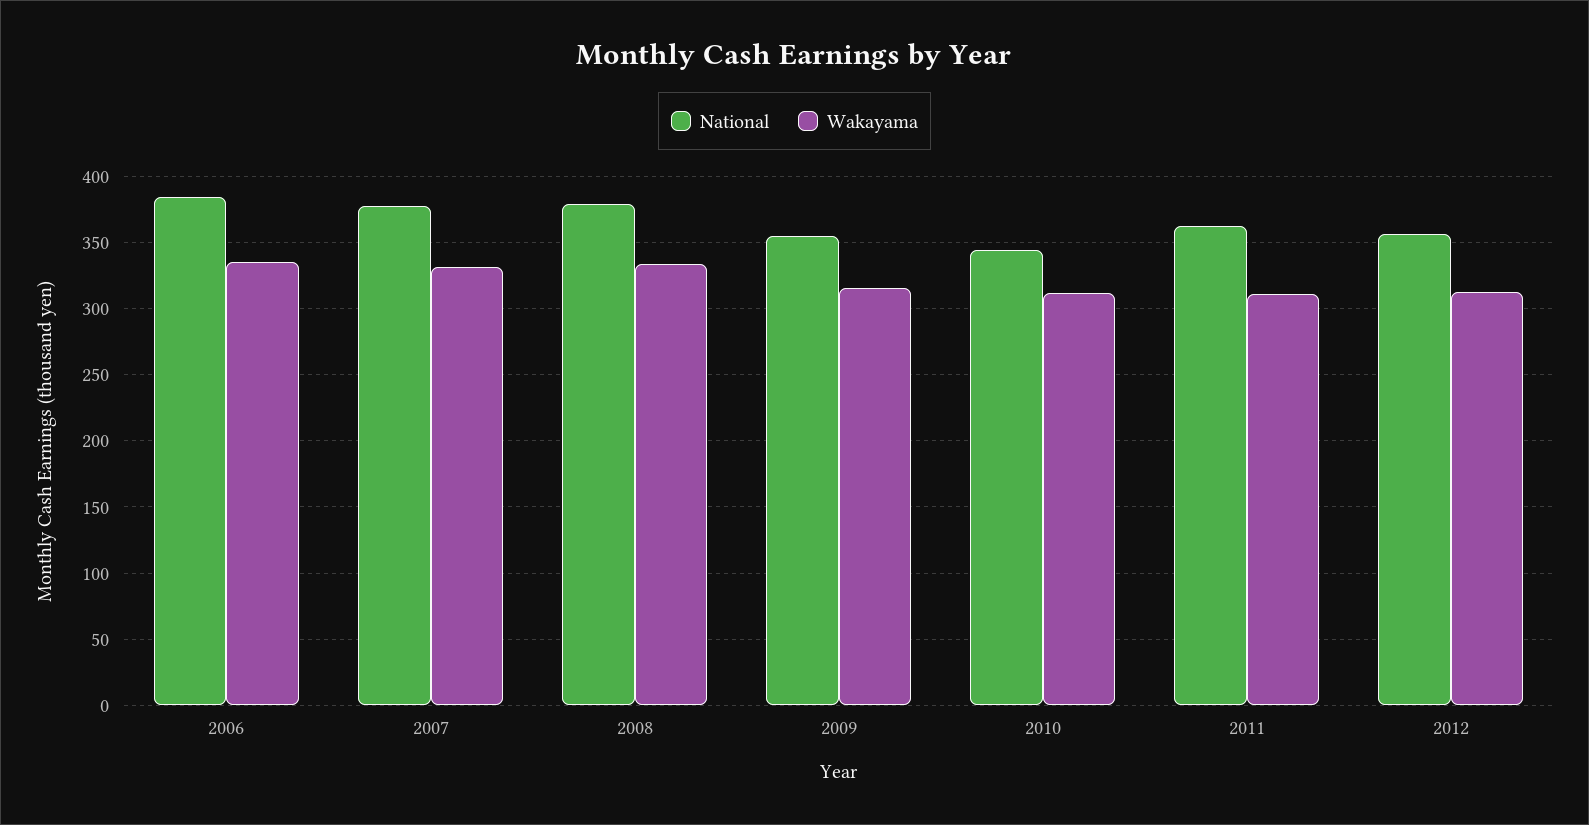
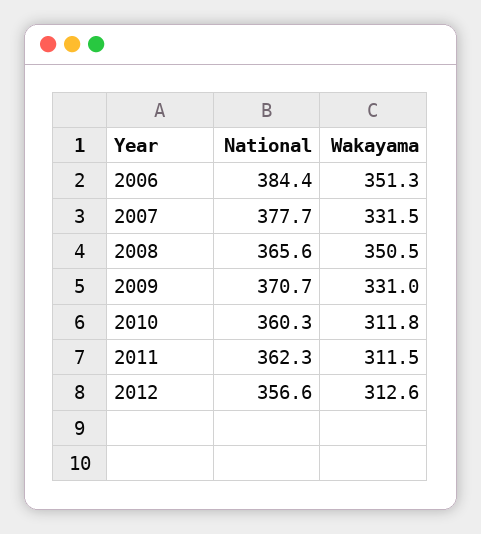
Wakayama, 2006: 335 -> 351.3
National, 2008: 380 -> 365.6
Wakayama, 2008: 335 -> 350.5
National, 2009: 355 -> 370.7
Wakayama, 2009: 315 -> 331
National, 2010: 345 -> 360.3

